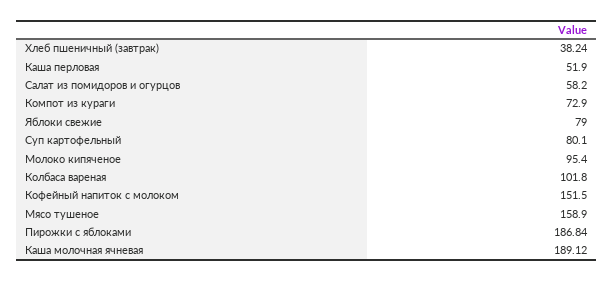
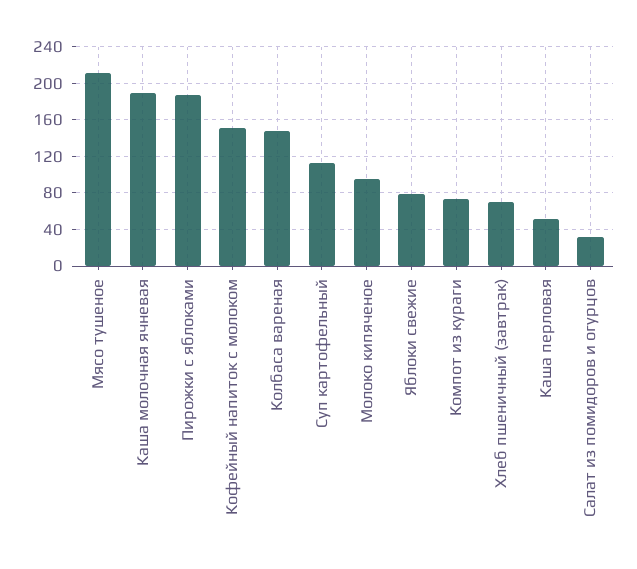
Хлеб пшеничный (завтрак): 38.24 -> 70
Салат из помидоров и огурцов: 58.2 -> 30
Суп картофельный: 80.1 -> 110
Колбаса вареная: 101.8 -> 150
Мясо тушеное: 158.9 -> 210

